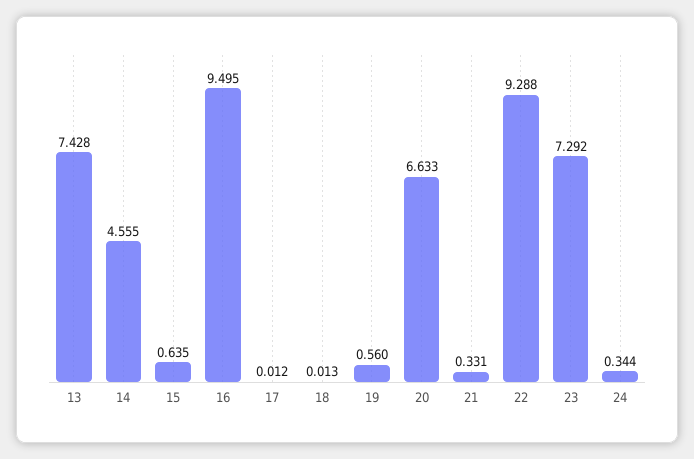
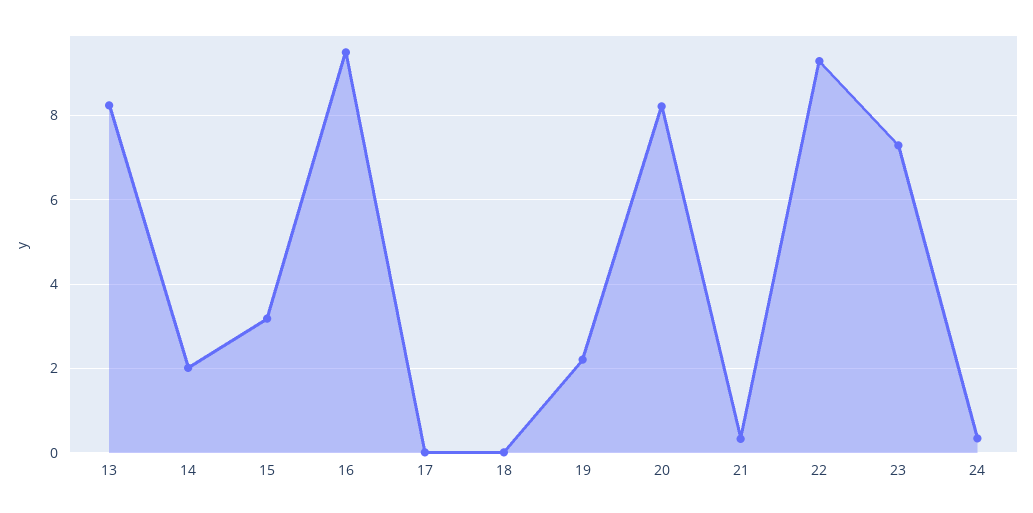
13: 7.428 -> 8.2
14: 4.555 -> 2
15: 0.635 -> 3.2
19: 0.56 -> 2.2
20: 6.633 -> 8.2

